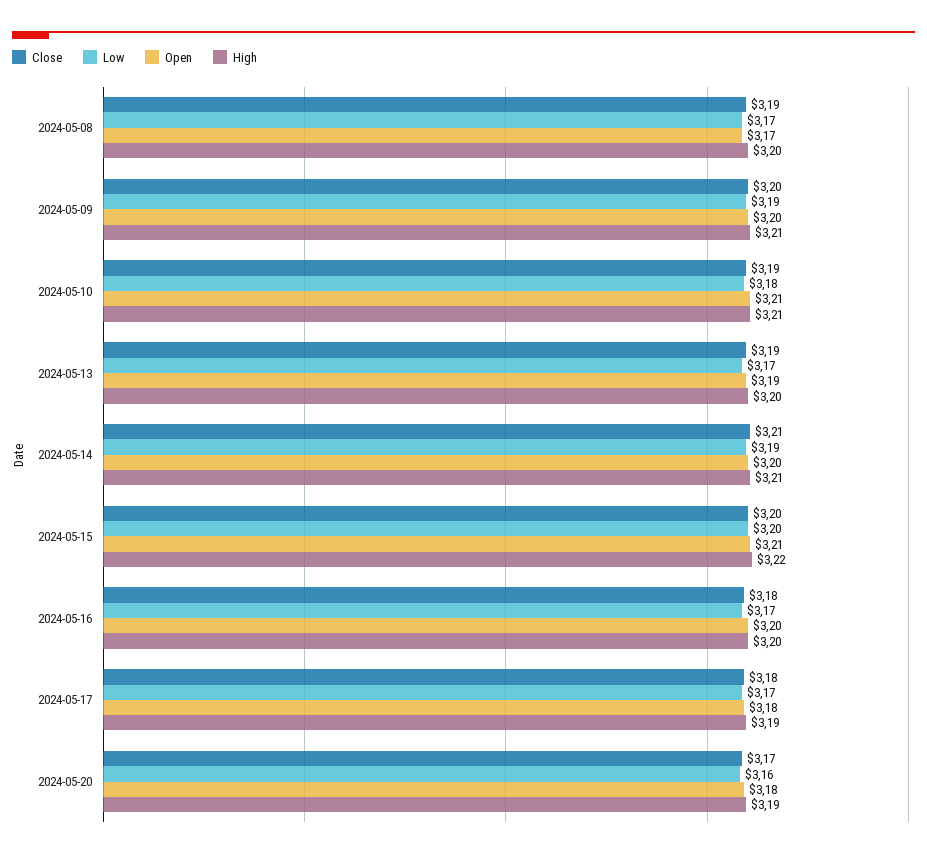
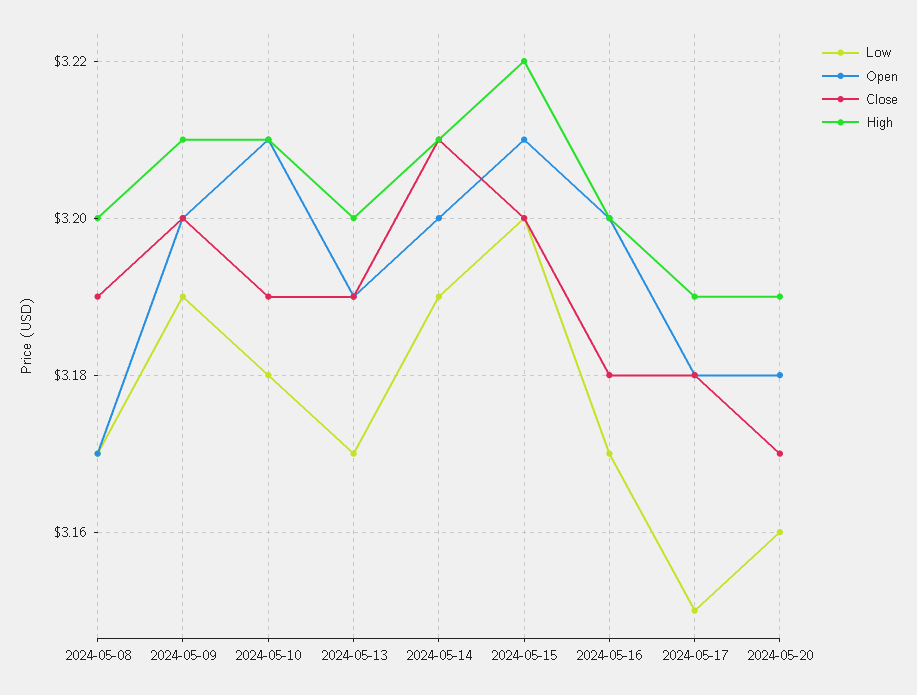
Low, 2024-05-17: 3.17 -> 3.15

